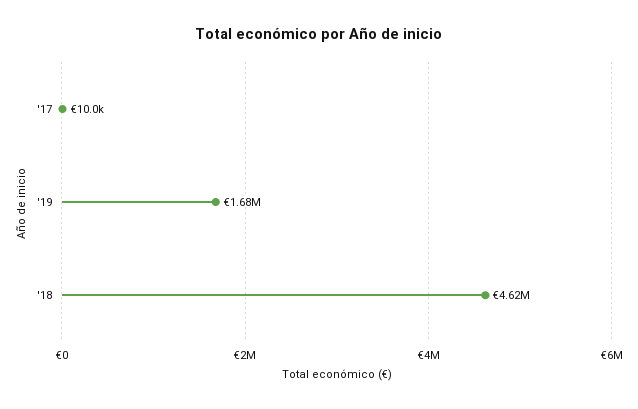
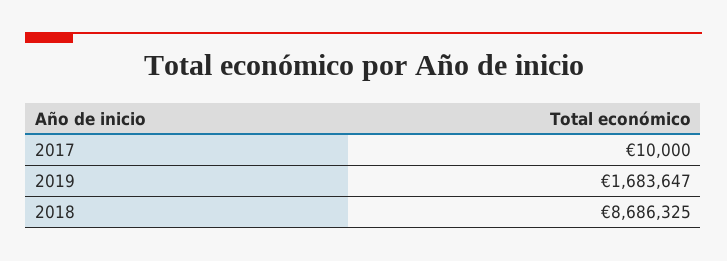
'18: 4620000 -> 8686325

